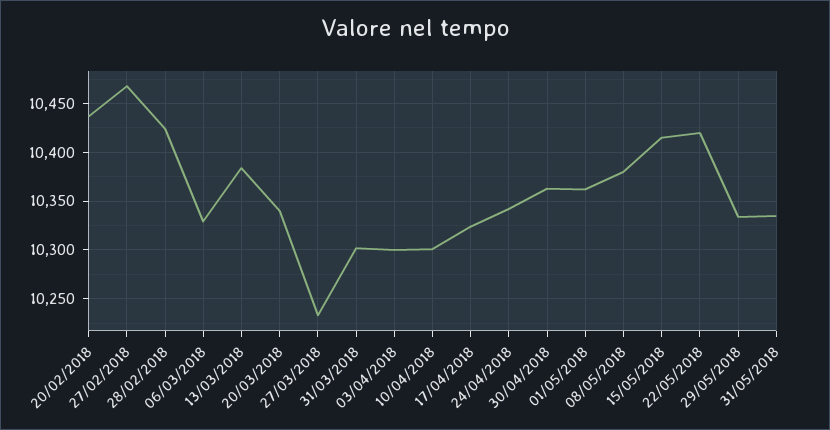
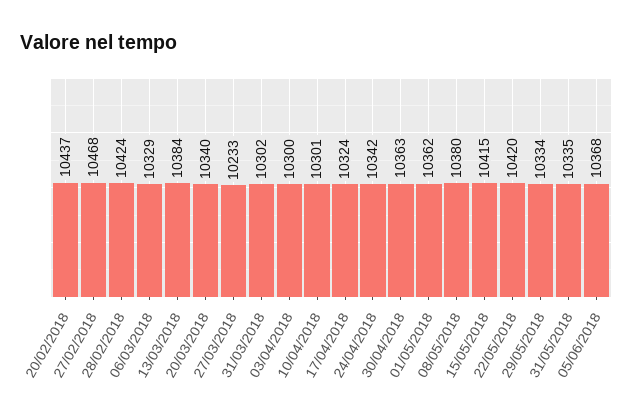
05/06/2018: none -> 10368

